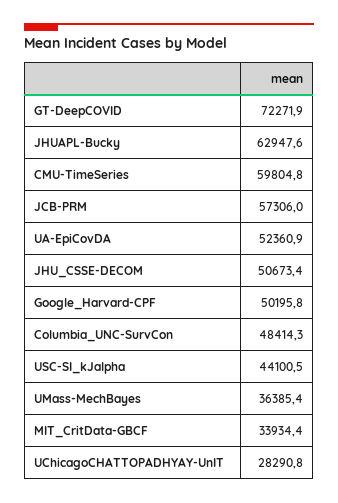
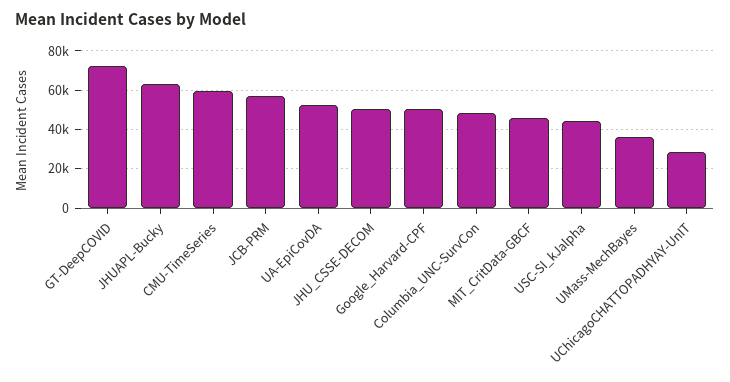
MIT_CritData-GBCF: 33934.4 -> 45000

